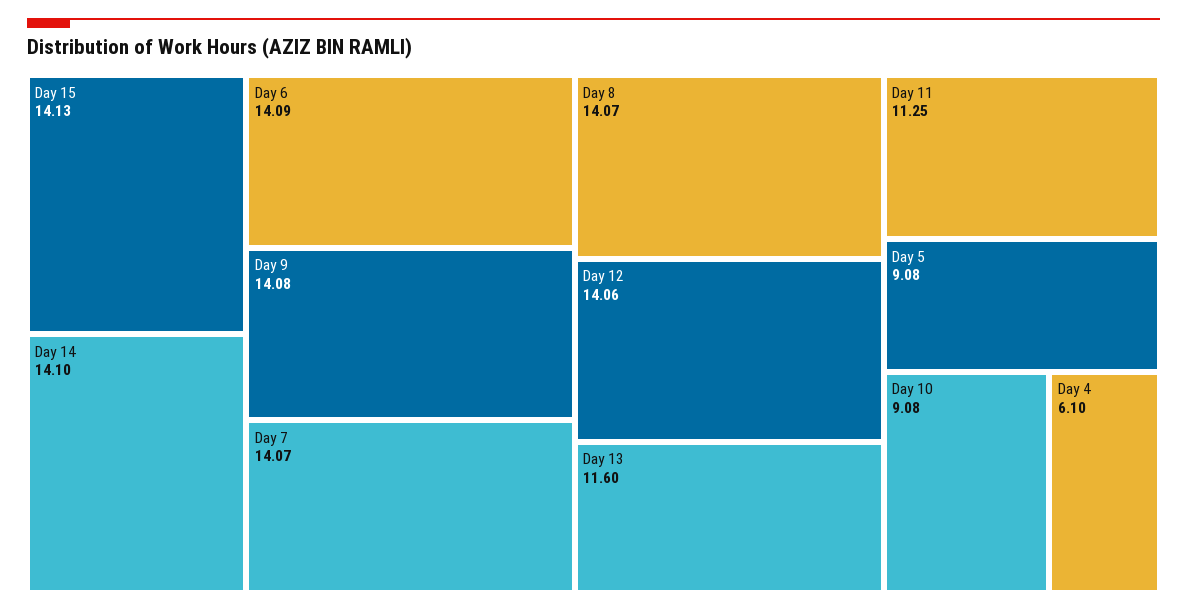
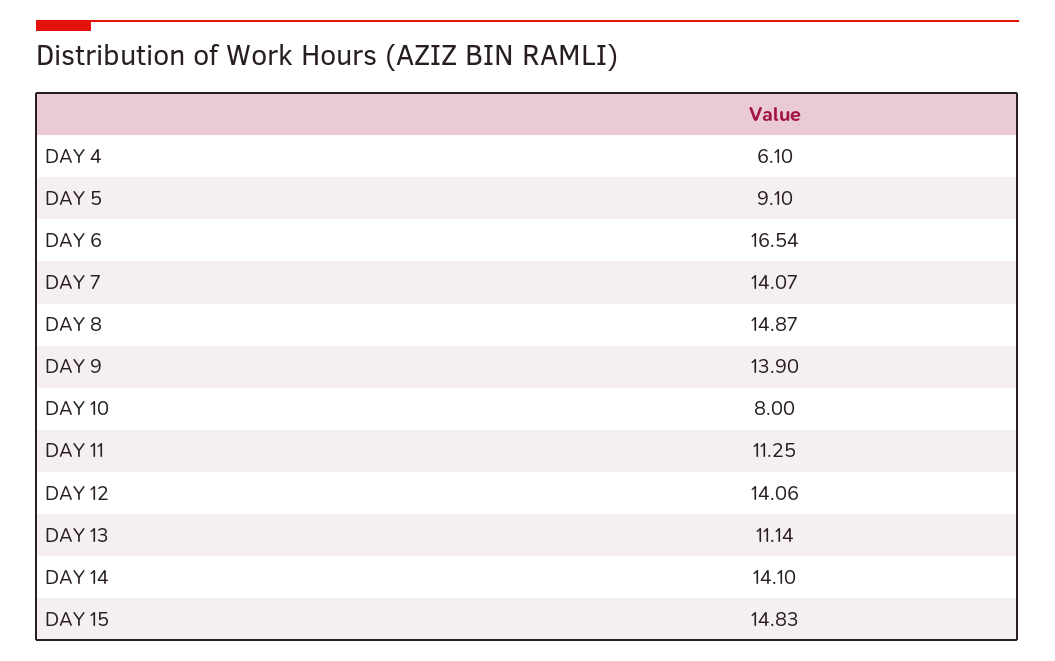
Day 15: 14.13 -> 14.83
Day 6: 14.09 -> 16.54
Day 9: 14.08 -> 13.9
Day 8: 14.07 -> 14.87
Day 13: 11.6 -> 11.14
Day 5: 9.08 -> 9.1
Day 10: 9.08 -> 8

